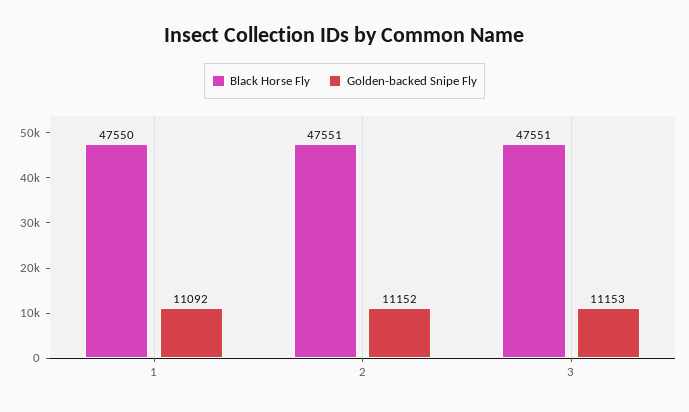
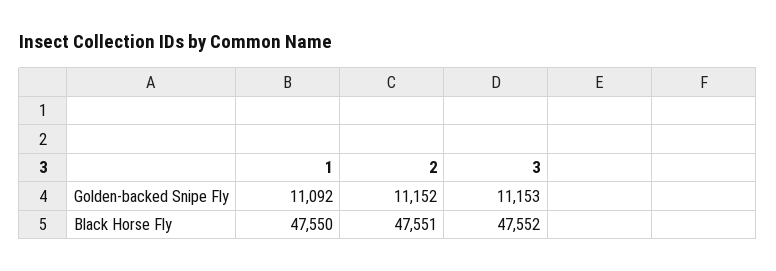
Black Horse Fly, 3: 47551 -> 47552

